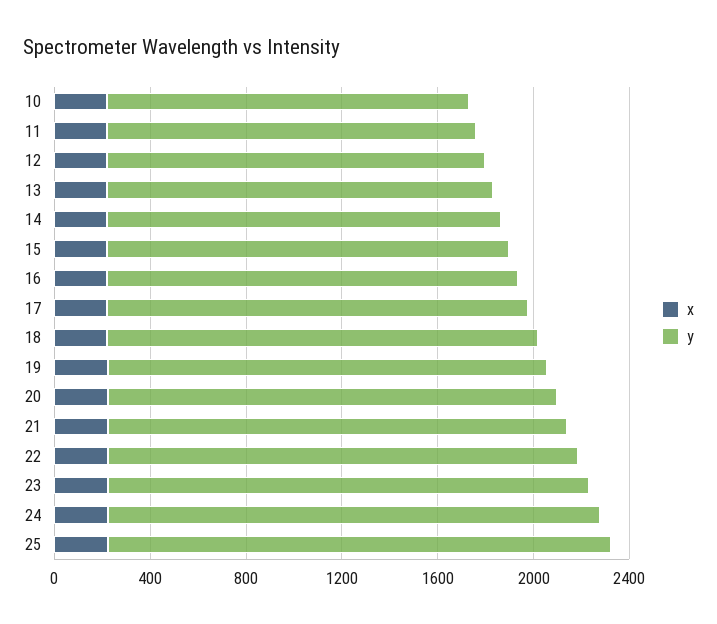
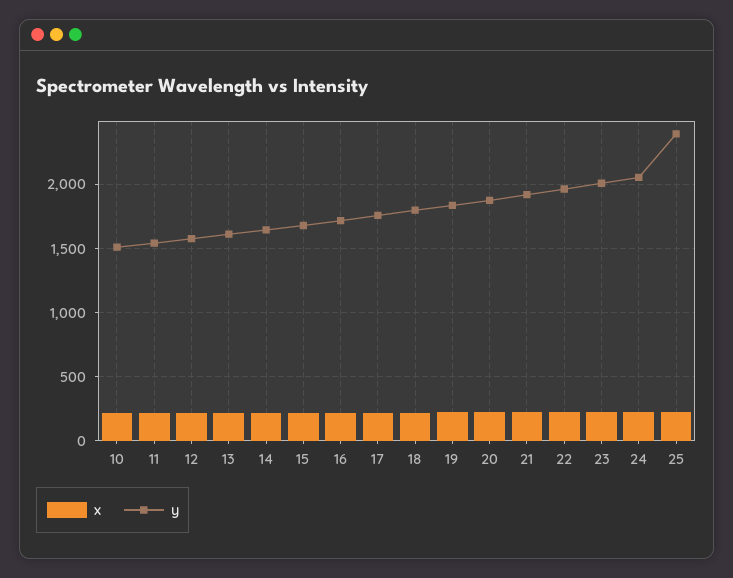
y, 25: 2100 -> 2400

